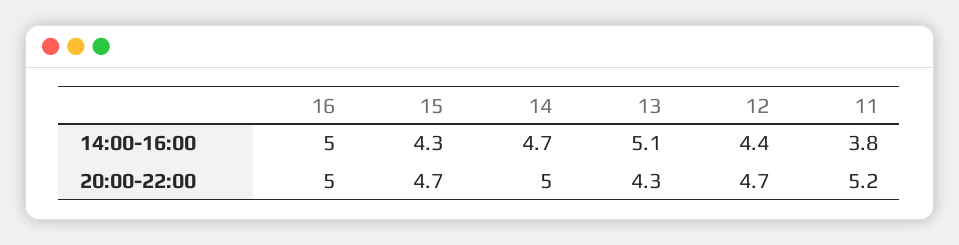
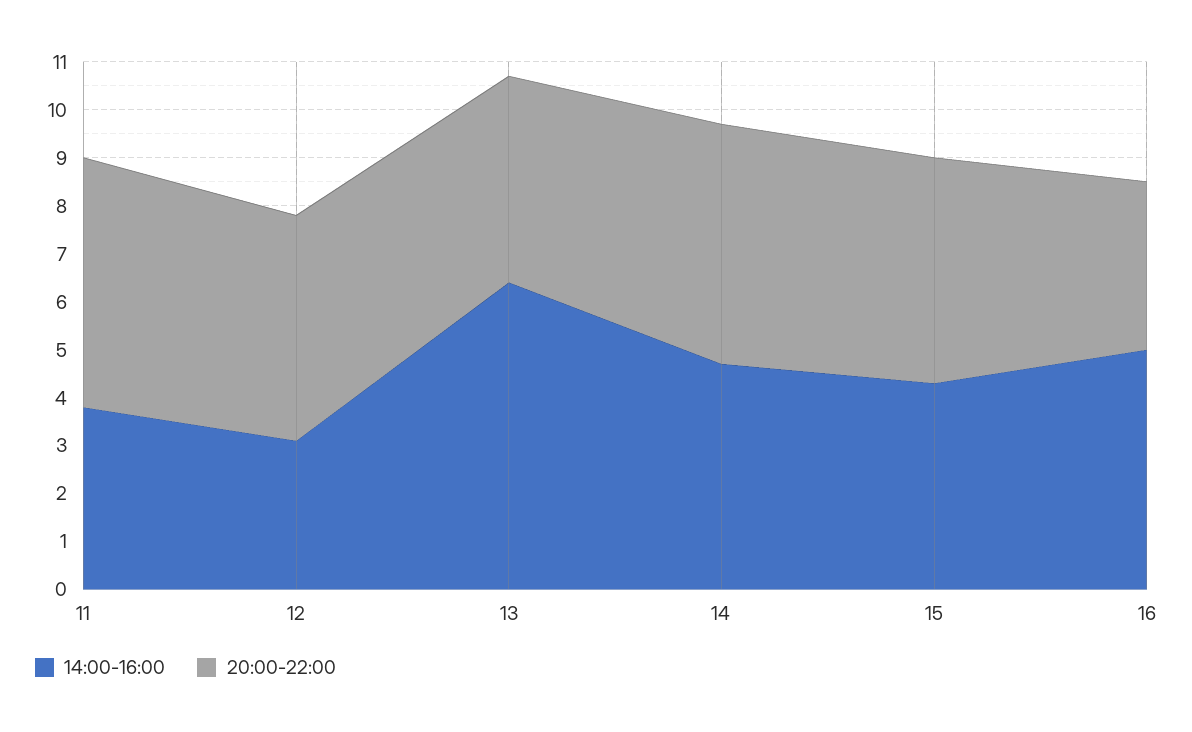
14:00-16:00, 13: 5.1 -> 6.5
14:00-16:00, 12: 4.4 -> 3
20:00-22:00, 16: 5 -> 3.5

